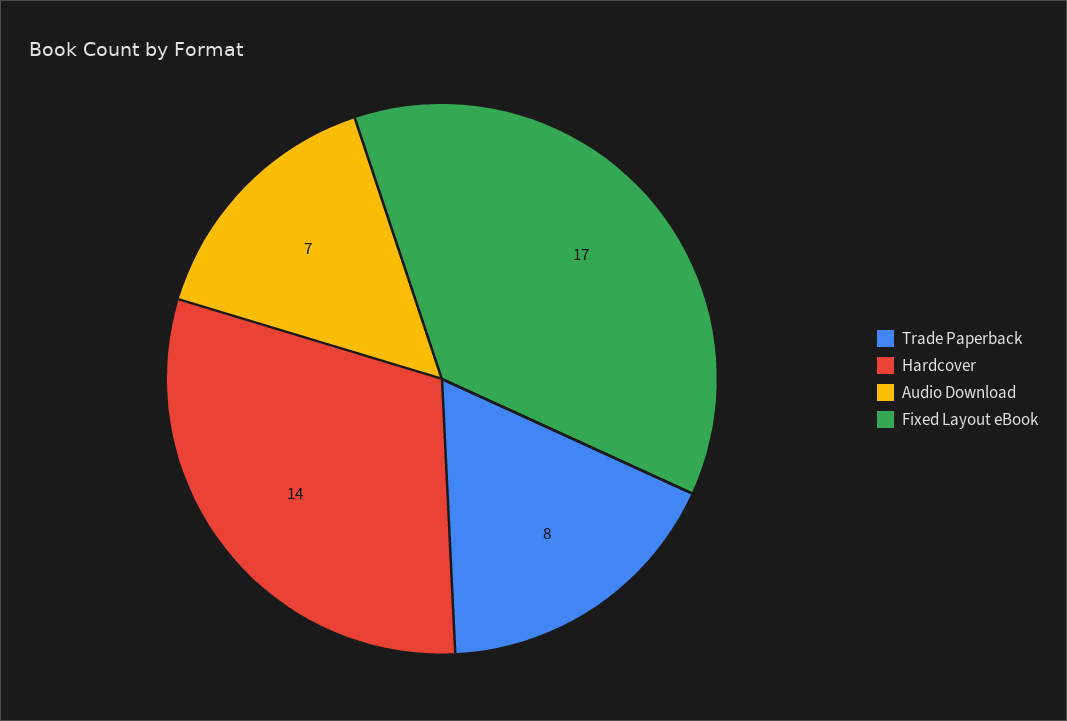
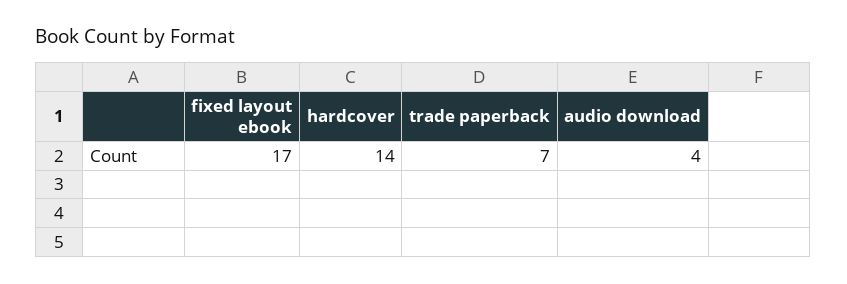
Trade Paperback: 8 -> 7
Audio Download: 7 -> 4

